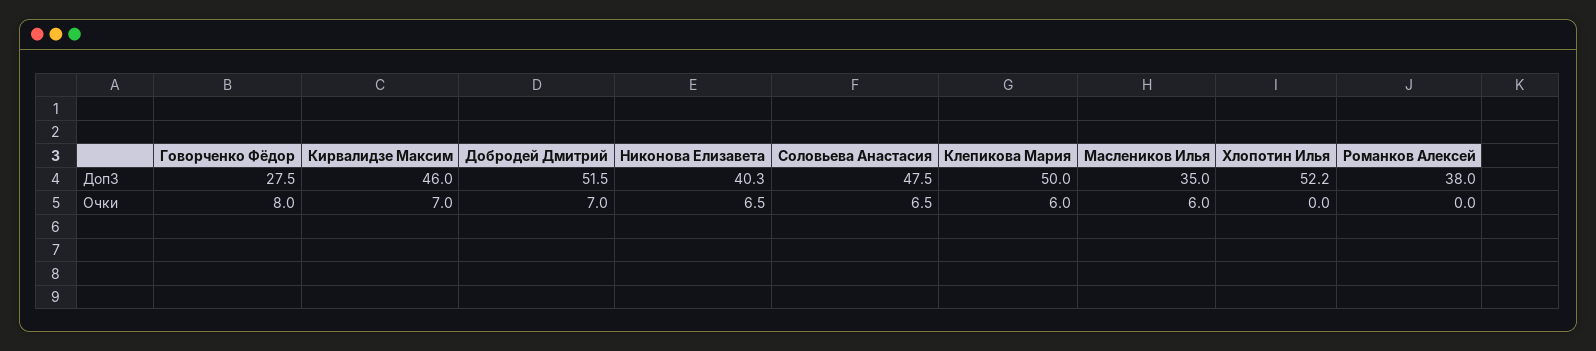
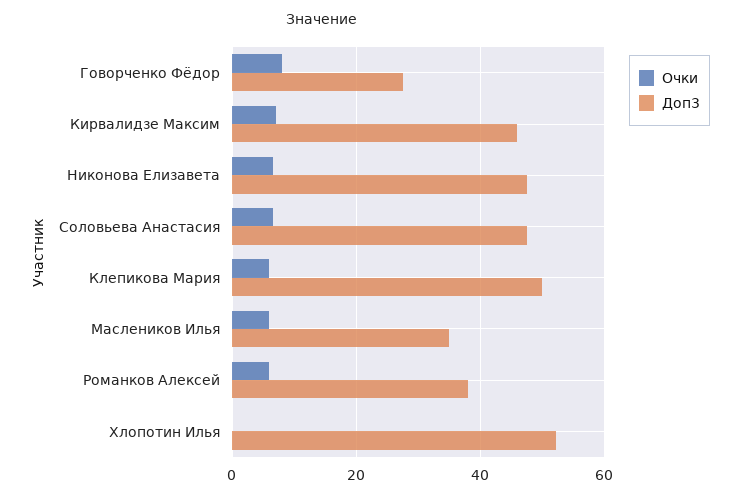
Доп3, Добродей Дмитрий: 51.5 -> none
Доп3, Никонова Елизавета: 40.3 -> 48
Очки, Добродей Дмитрий: 7 -> none
Очки, Романков Алексей: 0 -> 6

